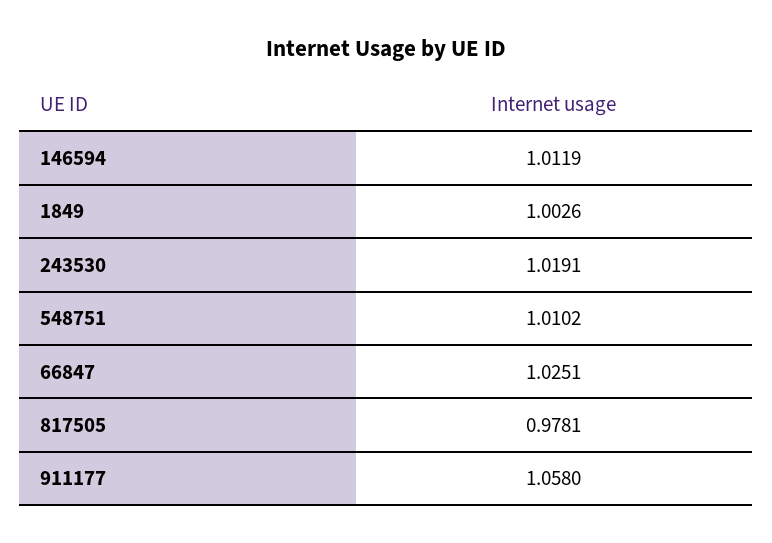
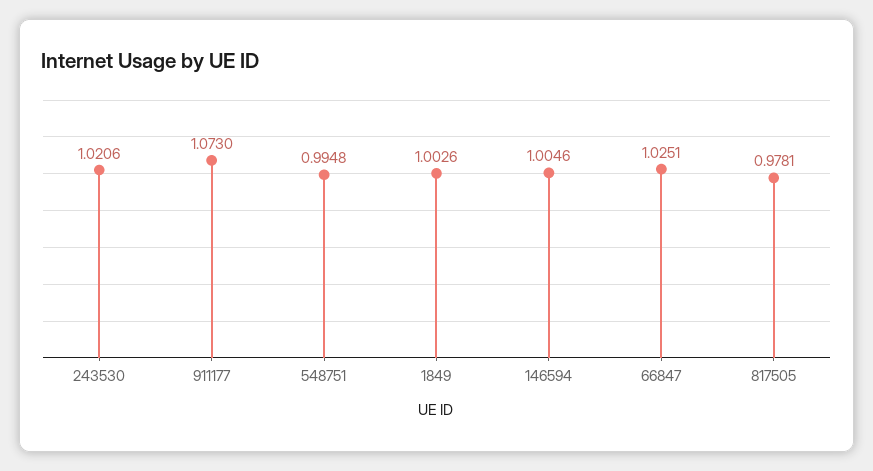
146594: 1.0119 -> 1.0046
243530: 1.0191 -> 1.0206
548751: 1.0102 -> 0.9948
911177: 1.058 -> 1.073

